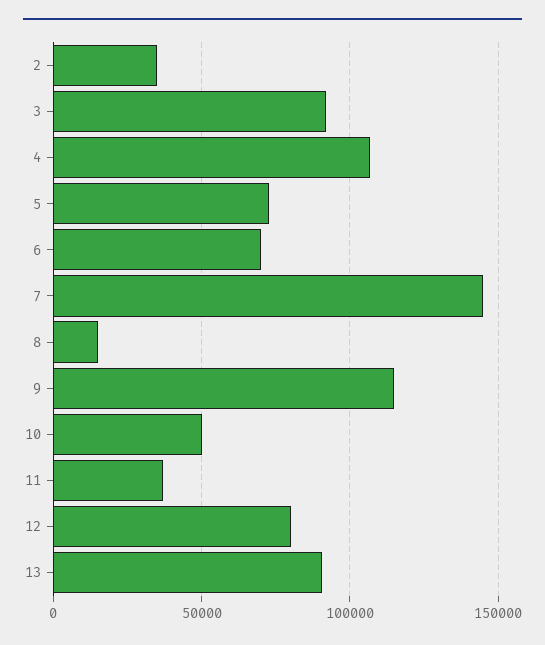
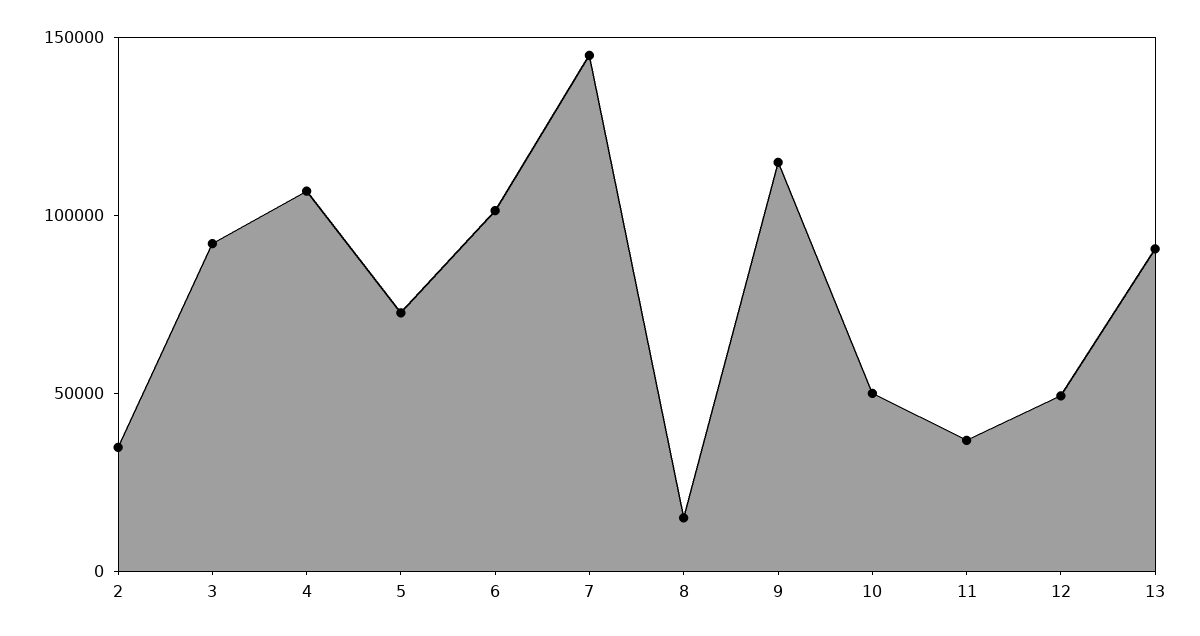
6: 70000 -> 100000
12: 80000 -> 50000

